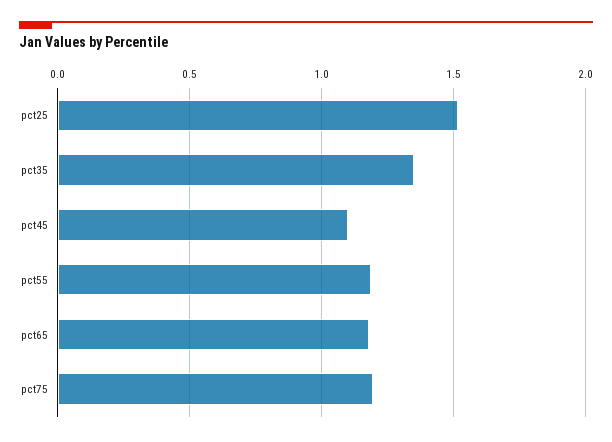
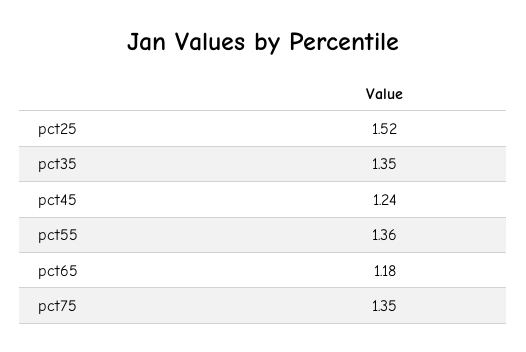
pct45: 1.1 -> 1.24
pct55: 1.2 -> 1.36
pct75: 1.2 -> 1.35

